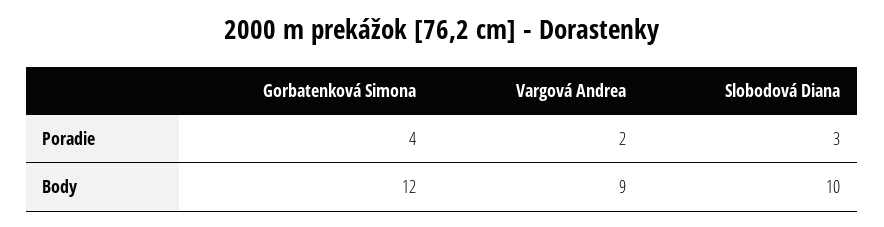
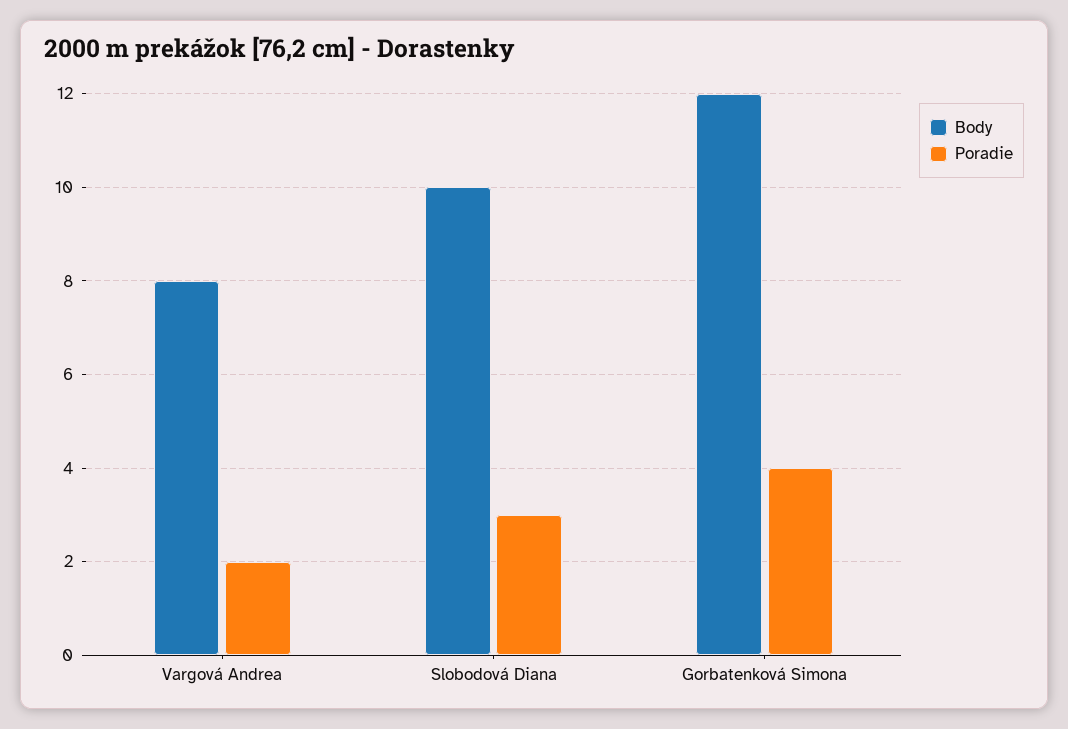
Body, Vargová Andrea: 9 -> 8

